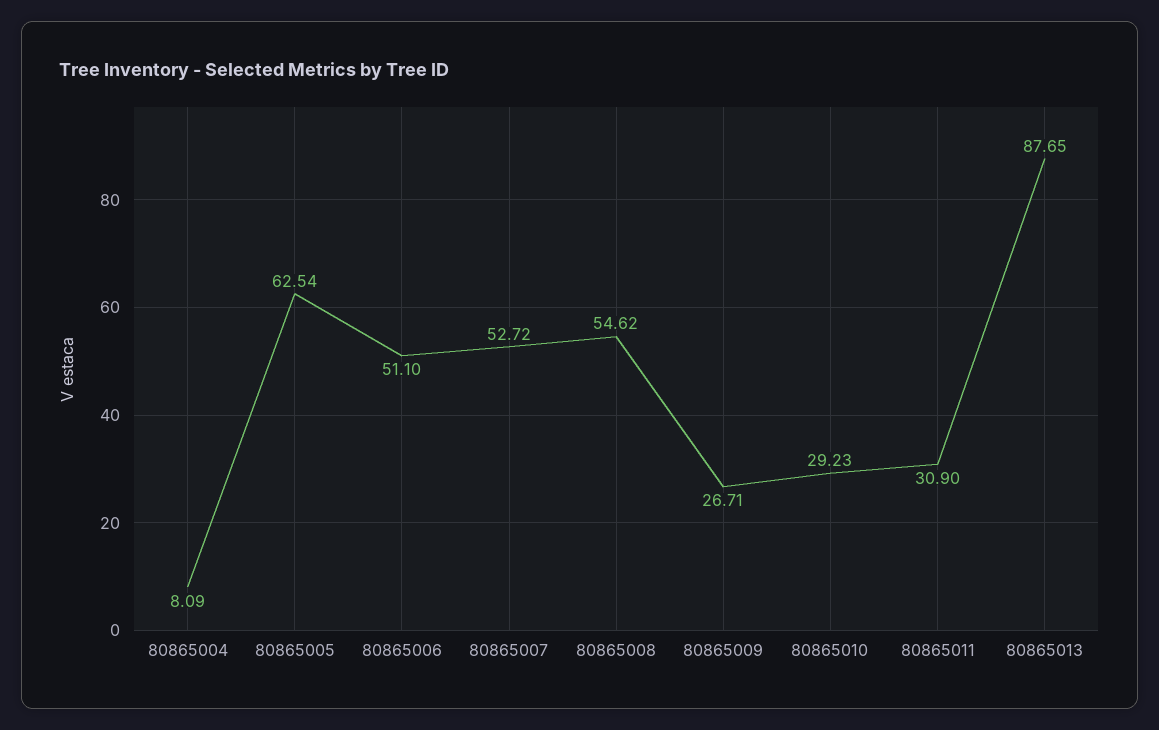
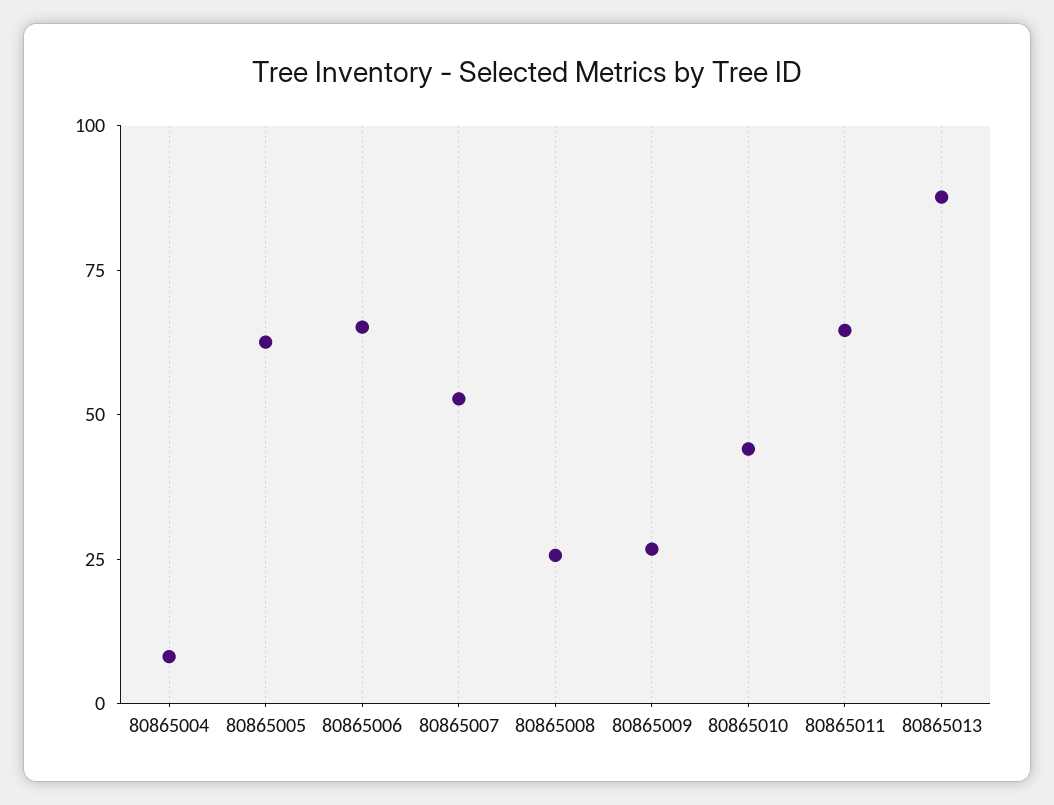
80865006: 51.1 -> 65
80865008: 54.62 -> 25
80865010: 29.23 -> 45
80865011: 30.9 -> 65

